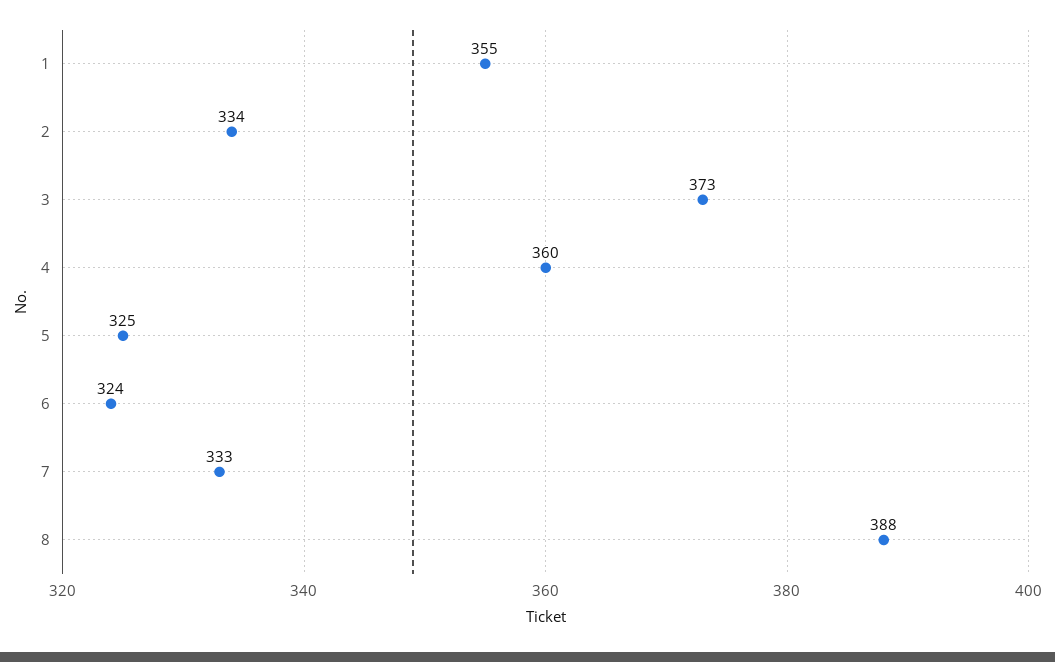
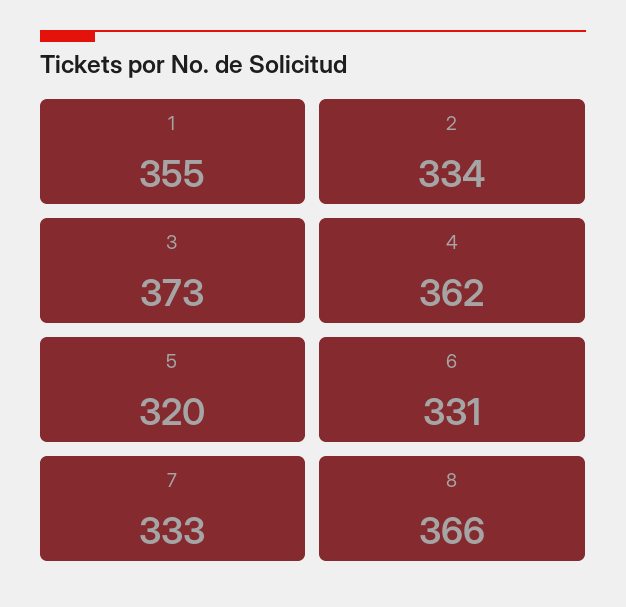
4: 360 -> 362
5: 325 -> 320
6: 324 -> 331
8: 388 -> 366

